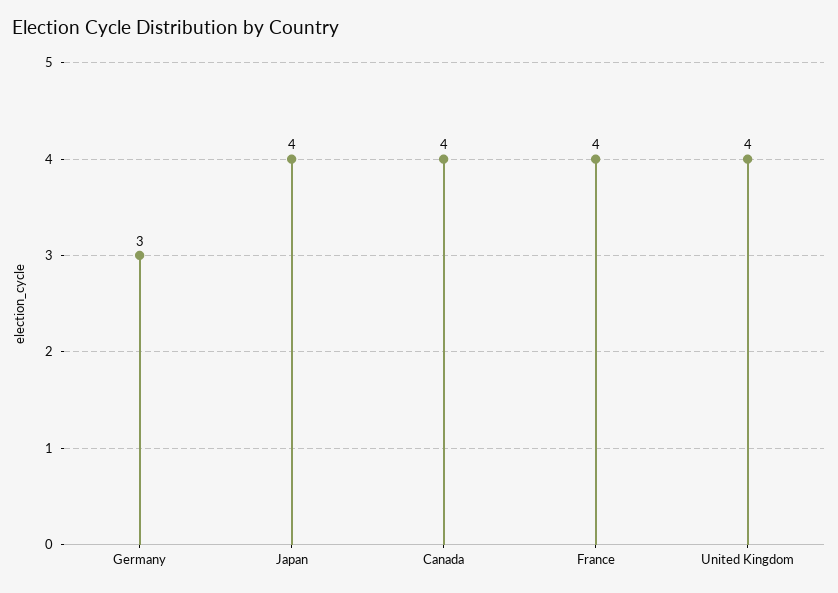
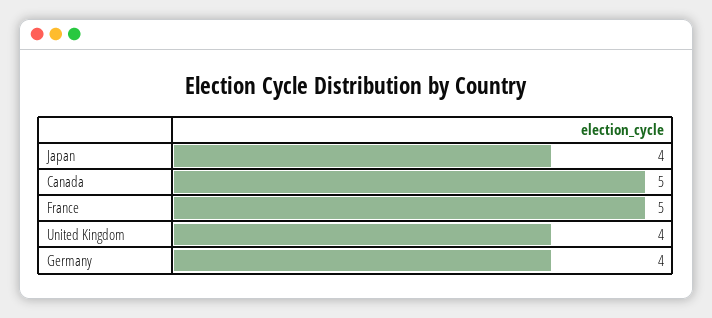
Germany: 3 -> 4
Canada: 4 -> 5
France: 4 -> 5

